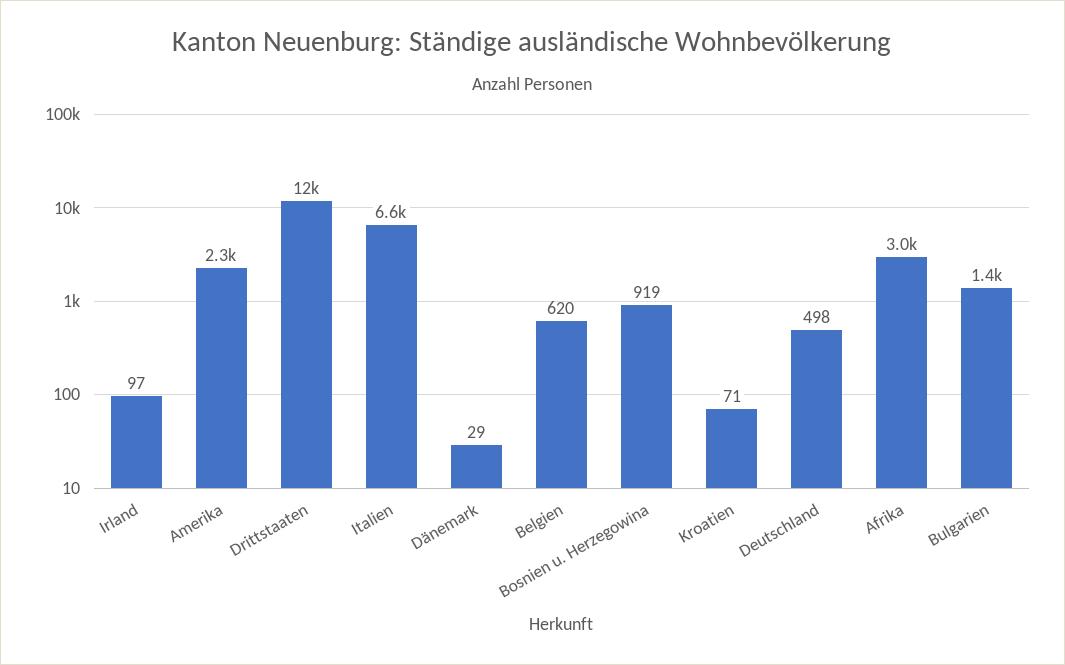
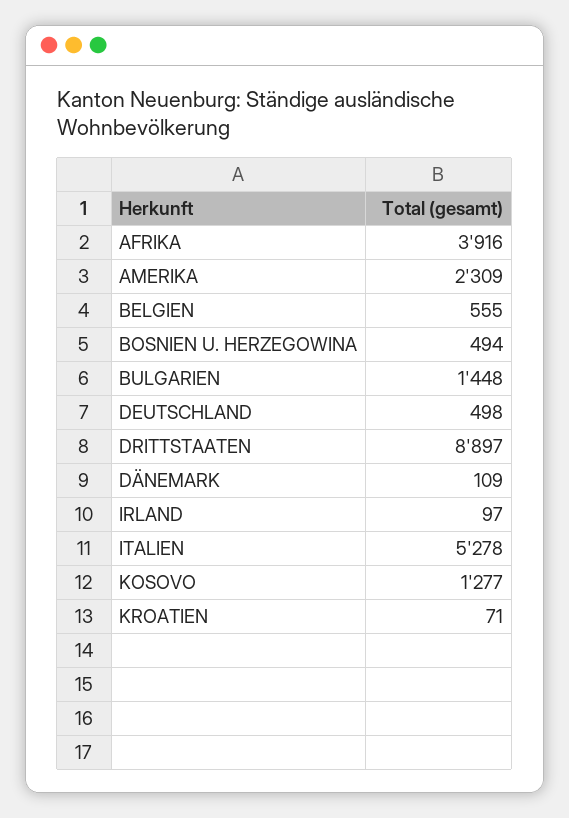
Drittstaaten: 12000 -> 8897
Italien: 6600 -> 5278
Dänemark: 29 -> 109
Belgien: 620 -> 555
Bosnien u. Herzegowina: 919 -> 494
Afrika: 3000 -> 3916
KOSOVO: none -> 1277

